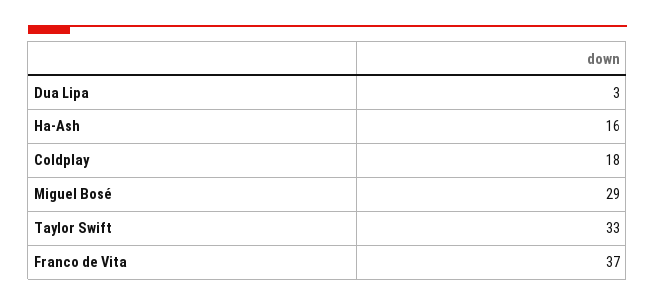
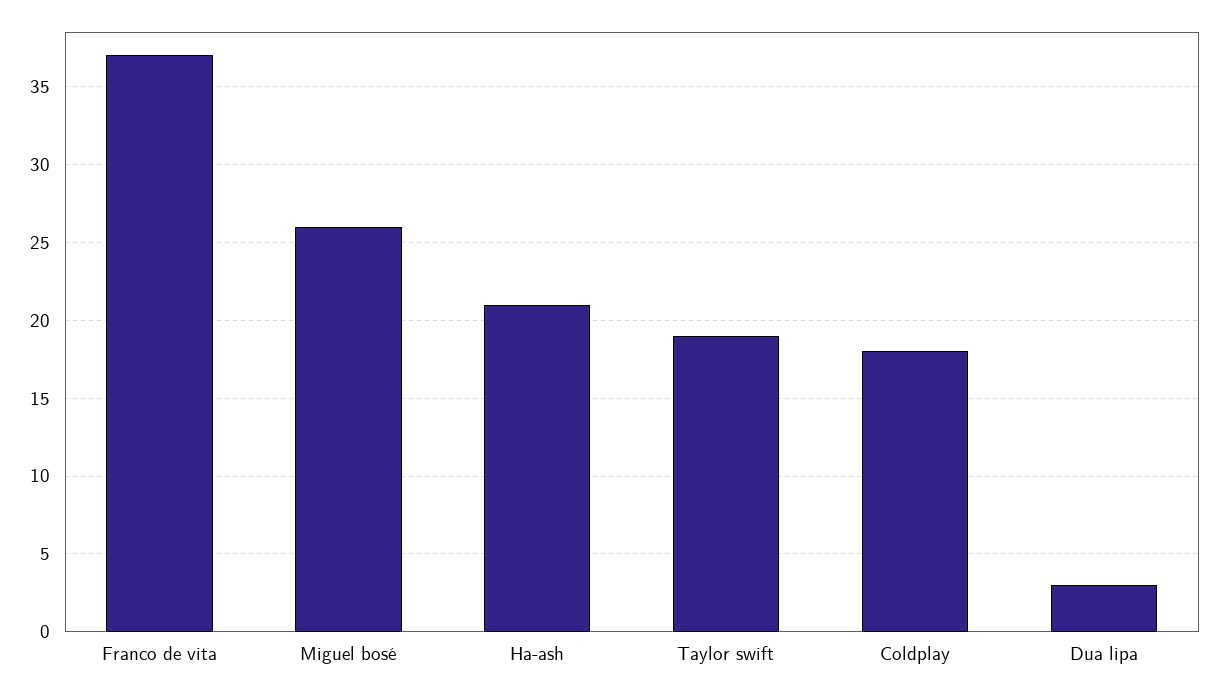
Ha-Ash: 16 -> 21
Miguel Bosé: 29 -> 26
Taylor Swift: 33 -> 19

